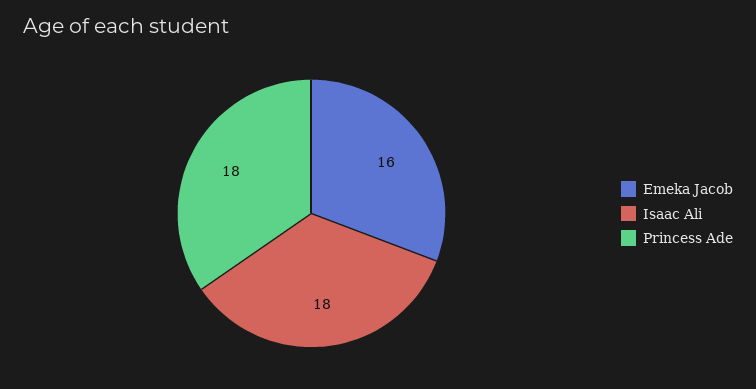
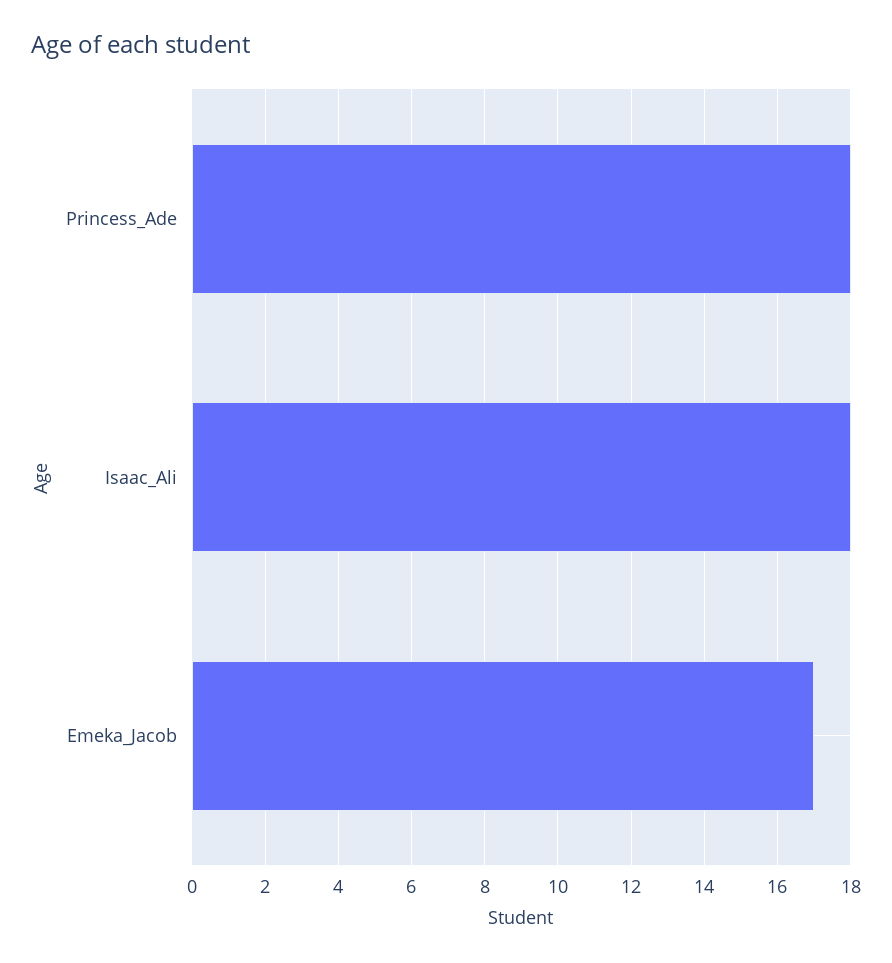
Emeka Jacob: 16 -> 17

